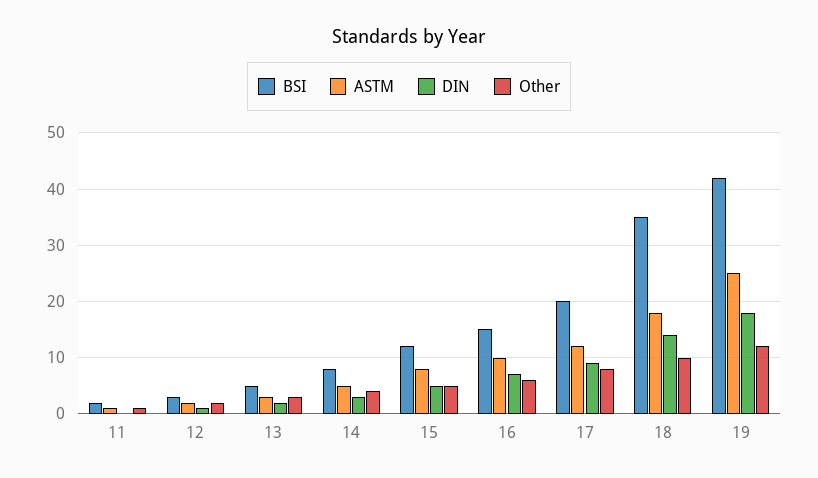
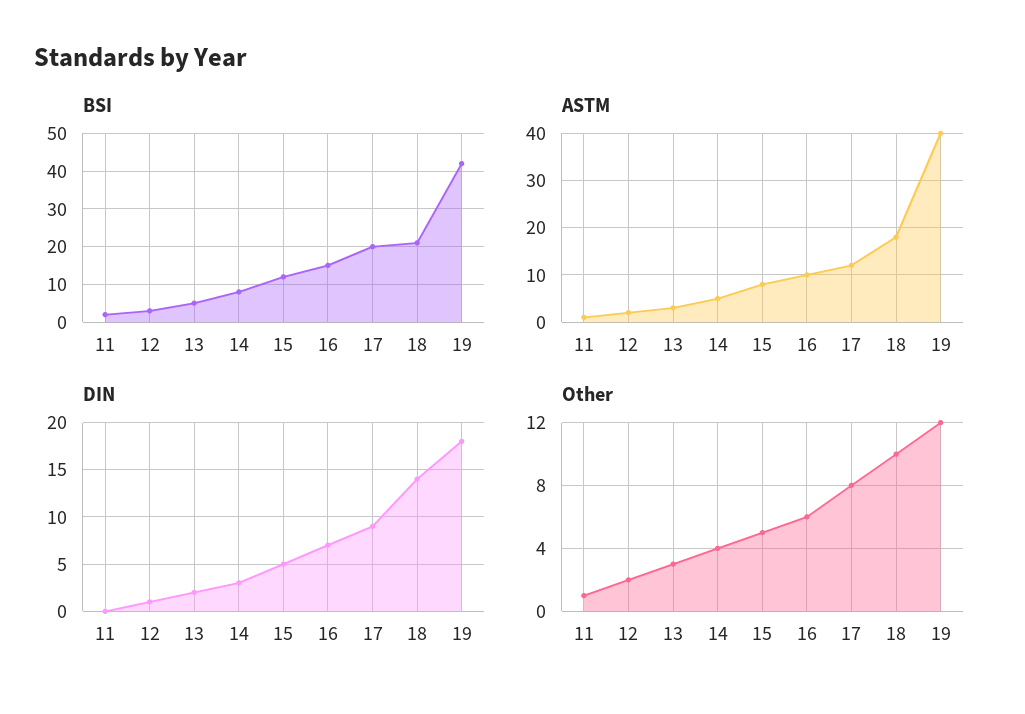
BSI, 18: 35 -> 20
ASTM, 19: 25 -> 40

